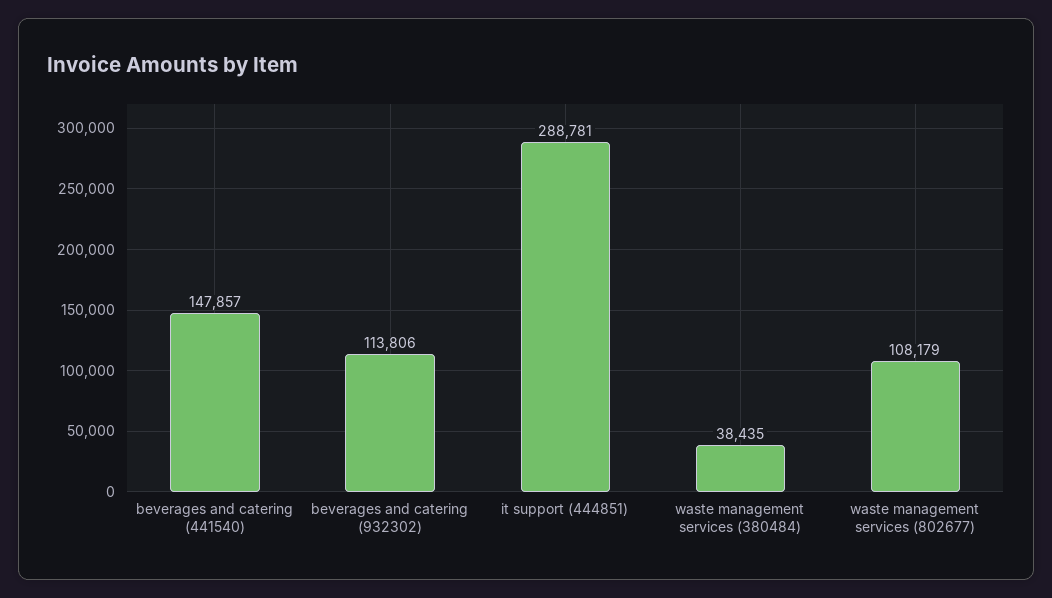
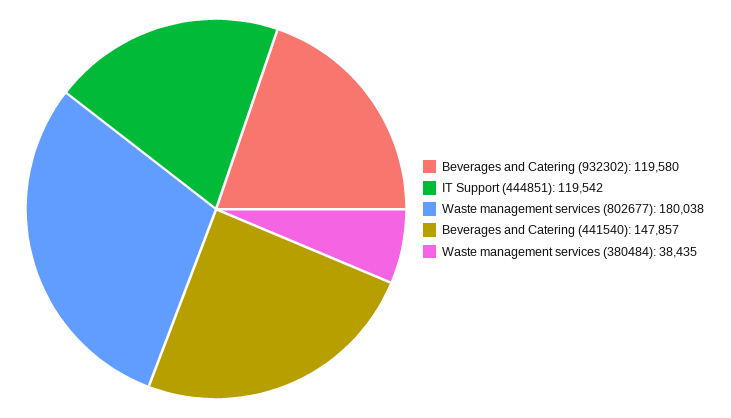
beverages and catering (932302): 113806 -> 119580
it support (444851): 288781 -> 119542
waste management services (802677): 108179 -> 180038

